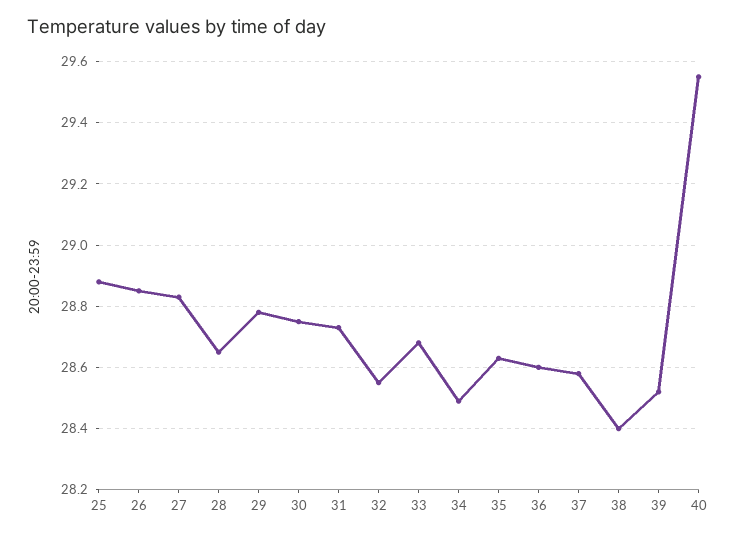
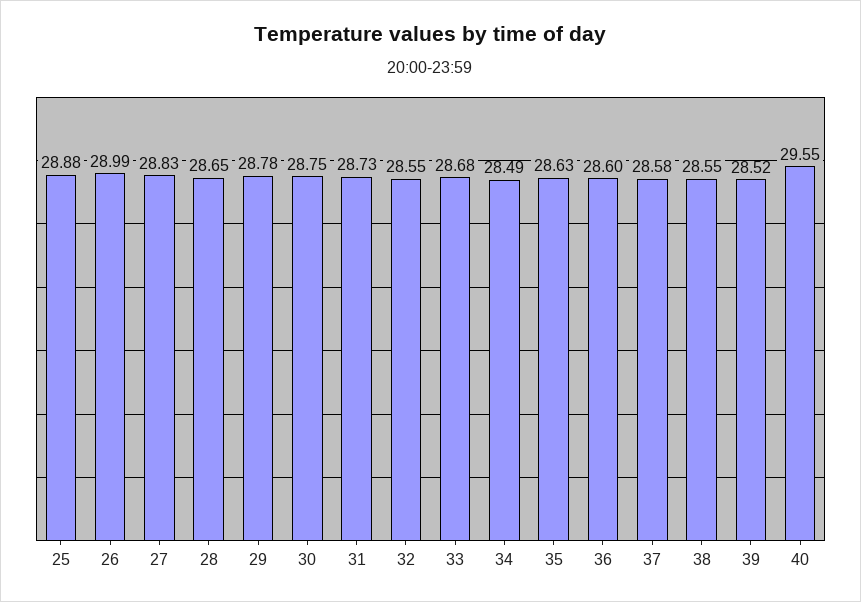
26: 28.85 -> 28.99
38: 28.4 -> 28.55

